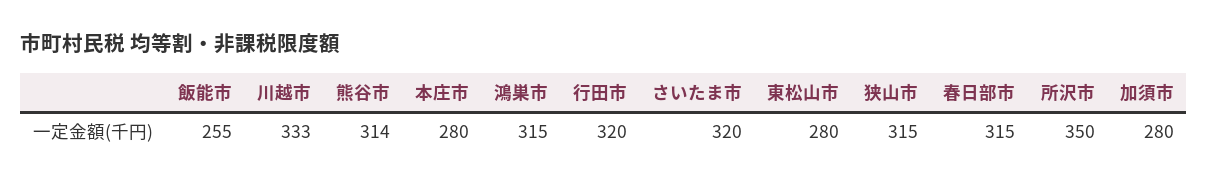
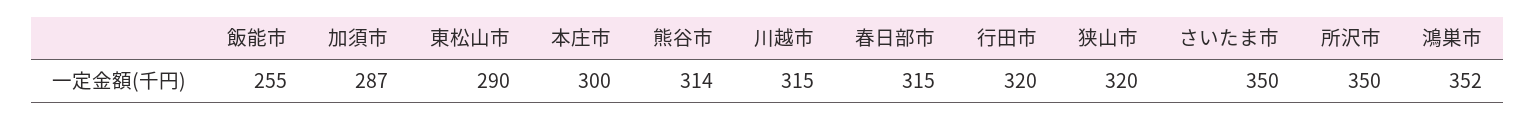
川越市: 333 -> 315
本庄市: 280 -> 300
鴻巣市: 315 -> 352
さいたま市: 320 -> 350
東松山市: 280 -> 290
狭山市: 315 -> 320
加須市: 280 -> 287

